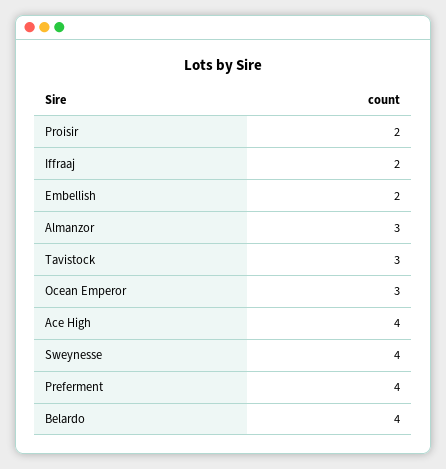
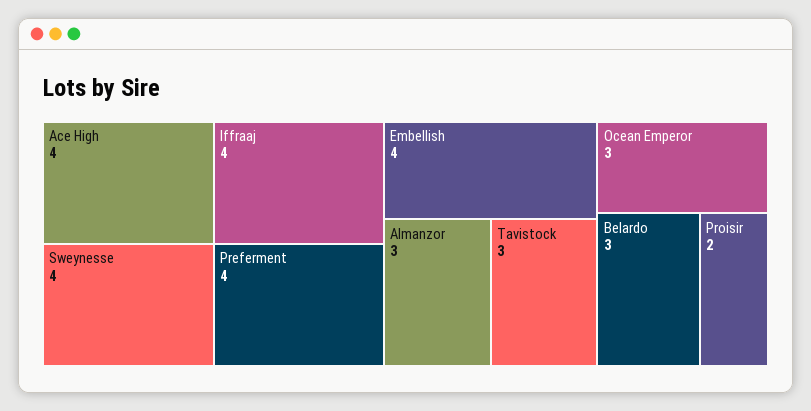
Iffraaj: 2 -> 4
Embellish: 2 -> 4
Belardo: 4 -> 3

